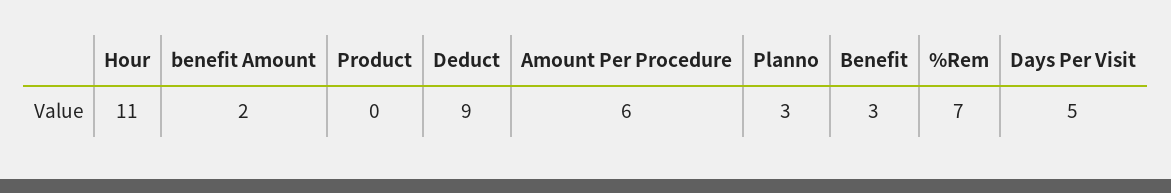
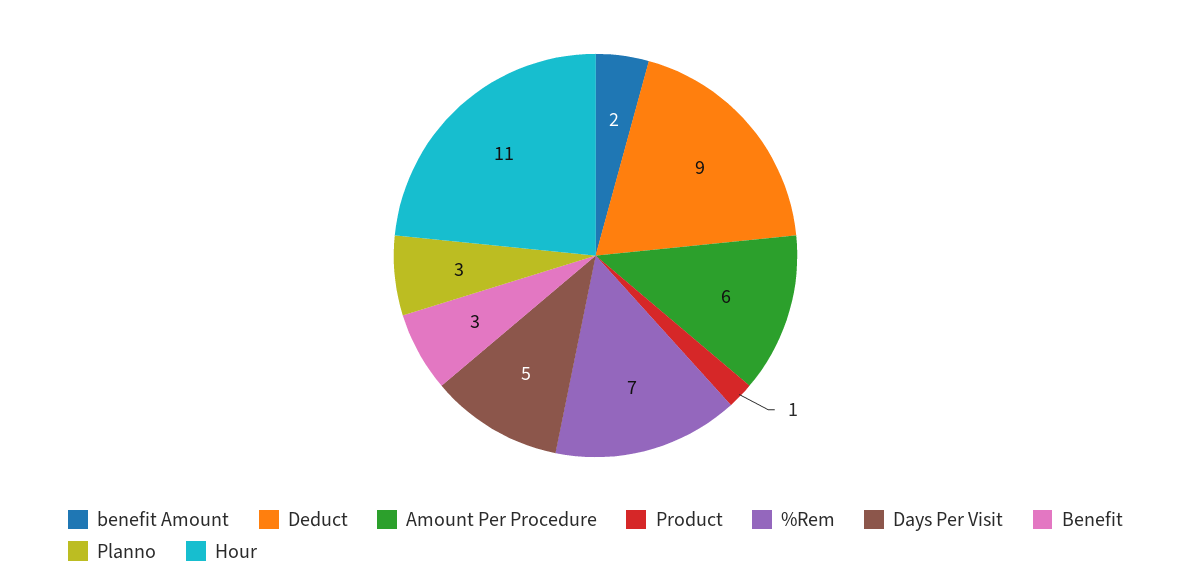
Product: 0 -> 1

